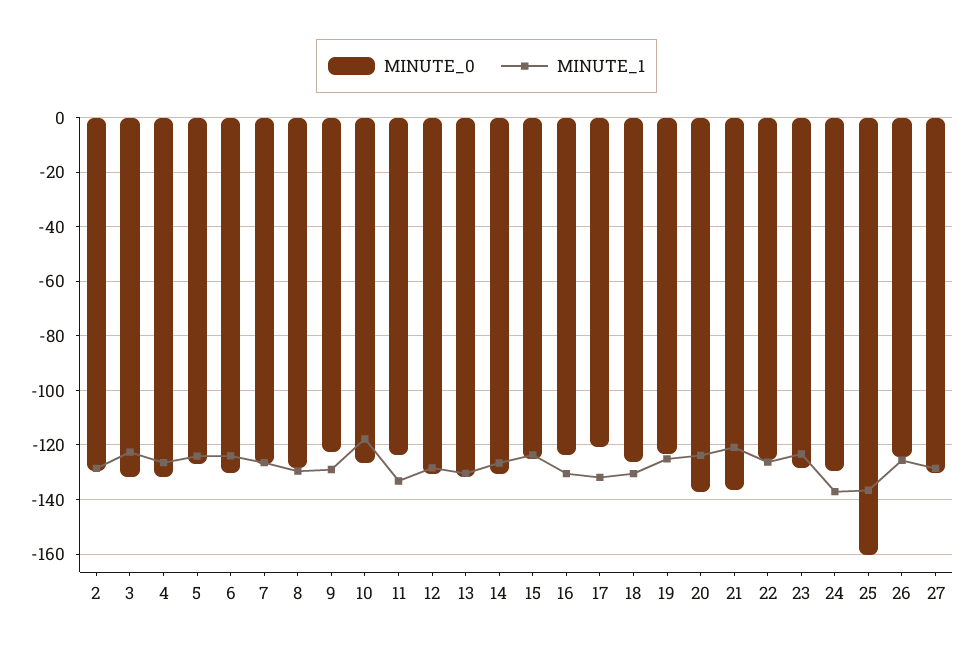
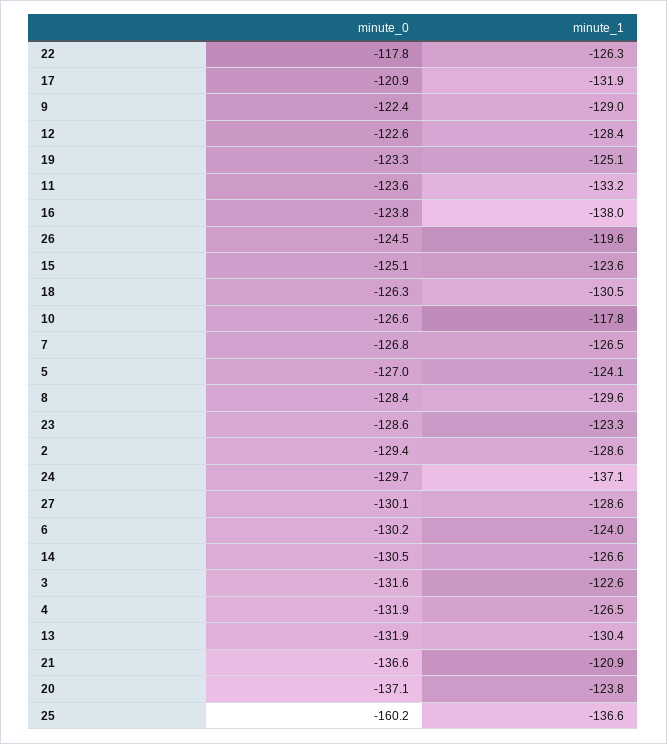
MINUTE_0, 12: -130 -> -122.6
MINUTE_1, 16: -130 -> -138
MINUTE_0, 22: -125 -> -117.8
MINUTE_1, 26: -125 -> -119.6

